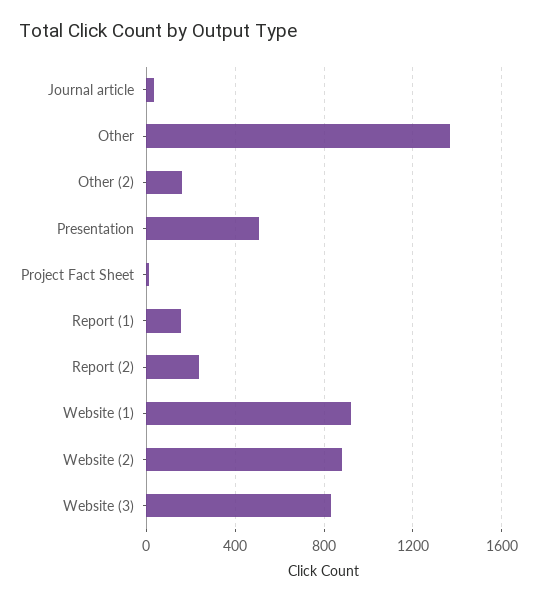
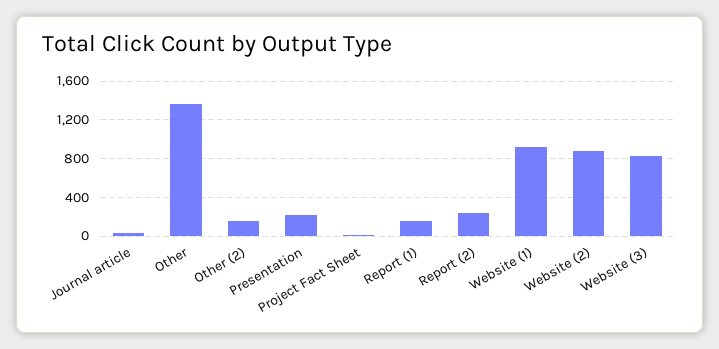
Presentation: 500 -> 200

